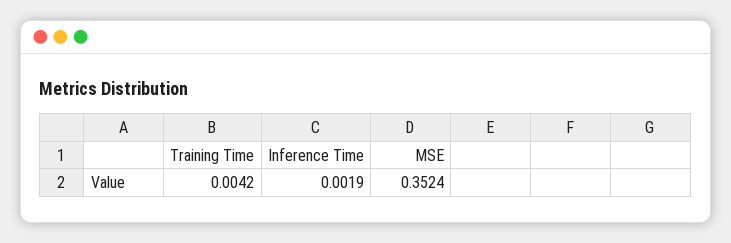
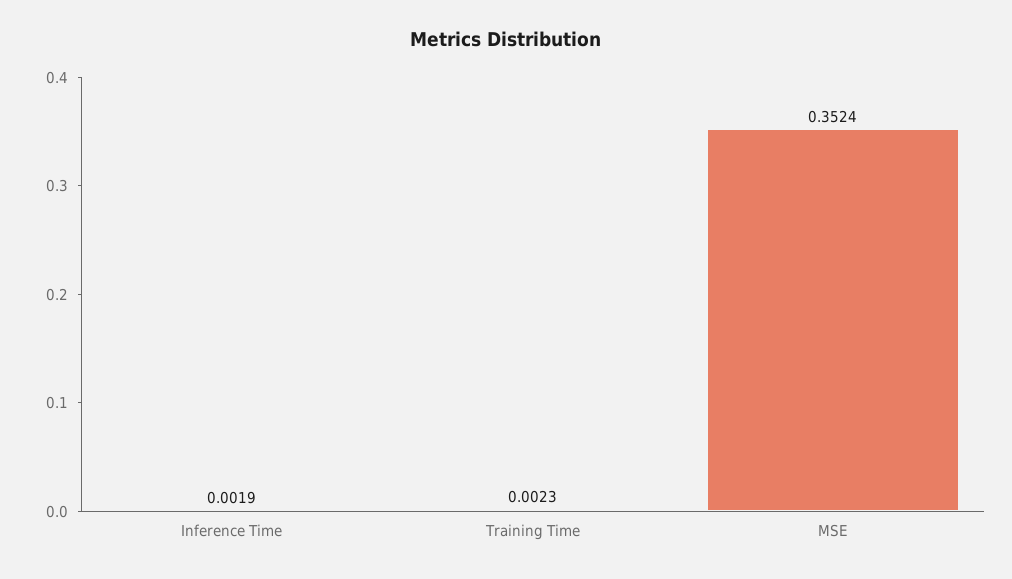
Training Time: 0.0042 -> 0.0023

